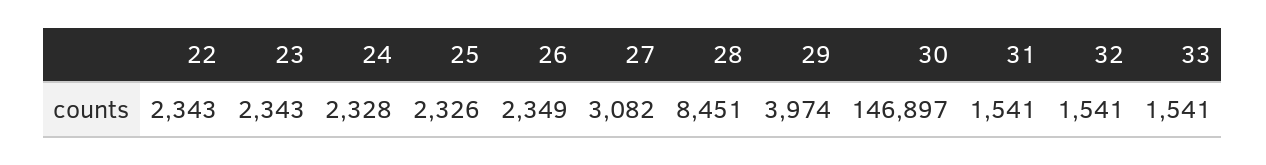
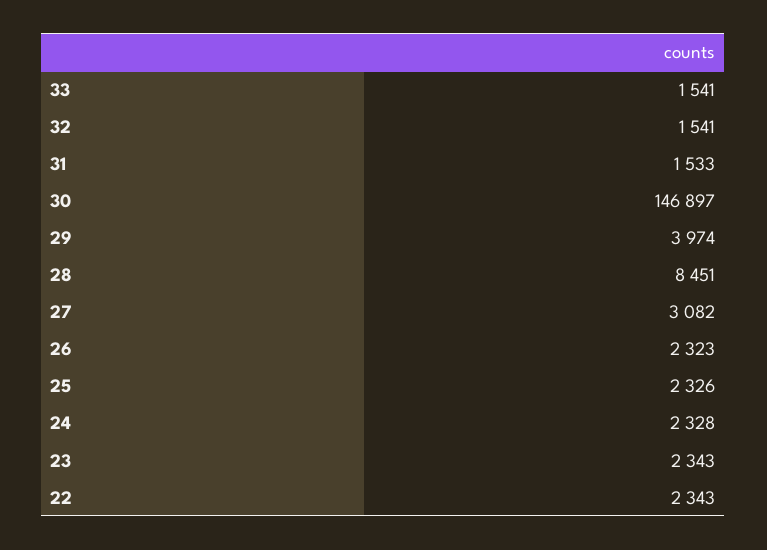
26: 2349 -> 2323
31: 1541 -> 1533

